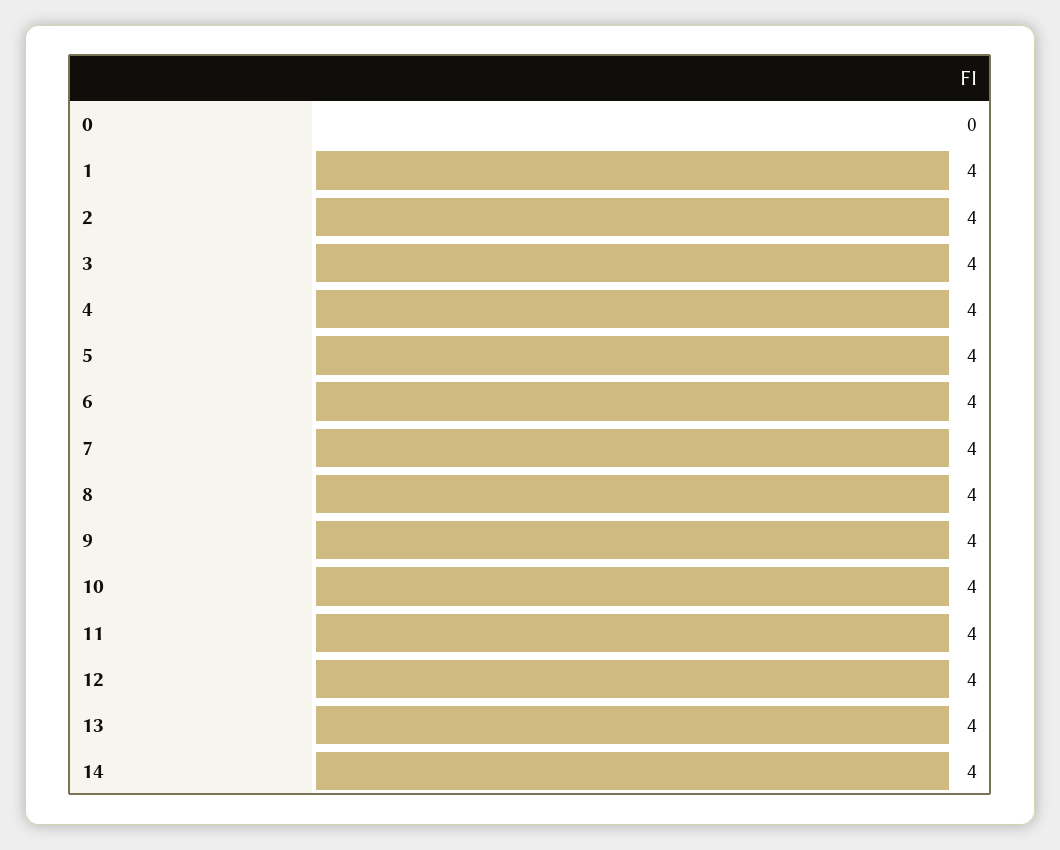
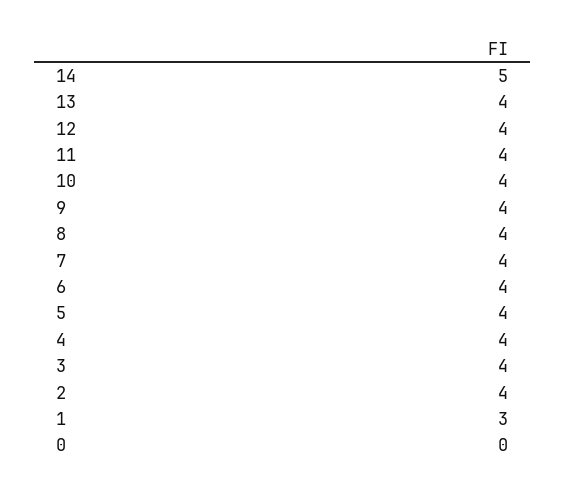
1: 4 -> 3
14: 4 -> 5

